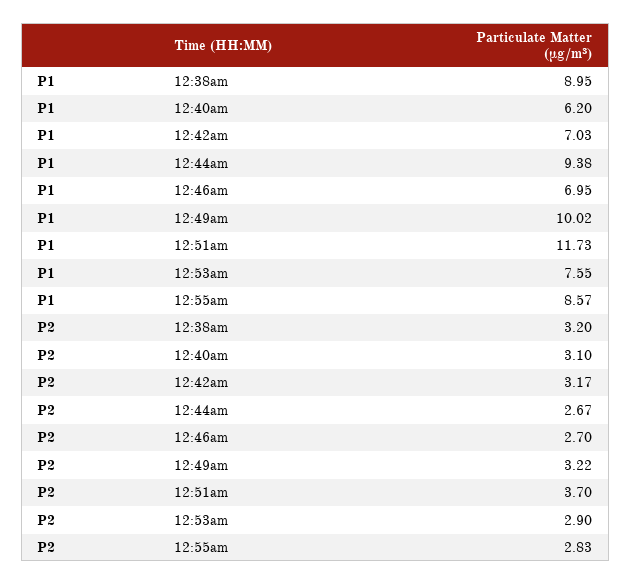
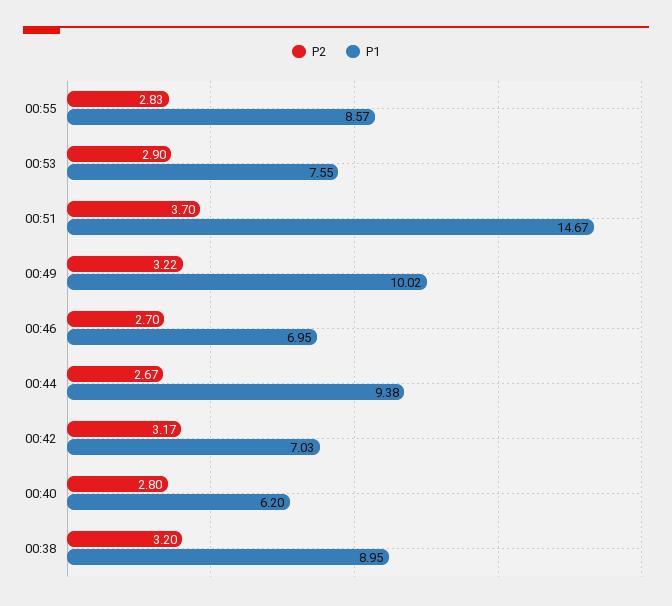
P1, 12:51am: 11.73 -> 14.67
P2, 12:40am: 3.1 -> 2.8

